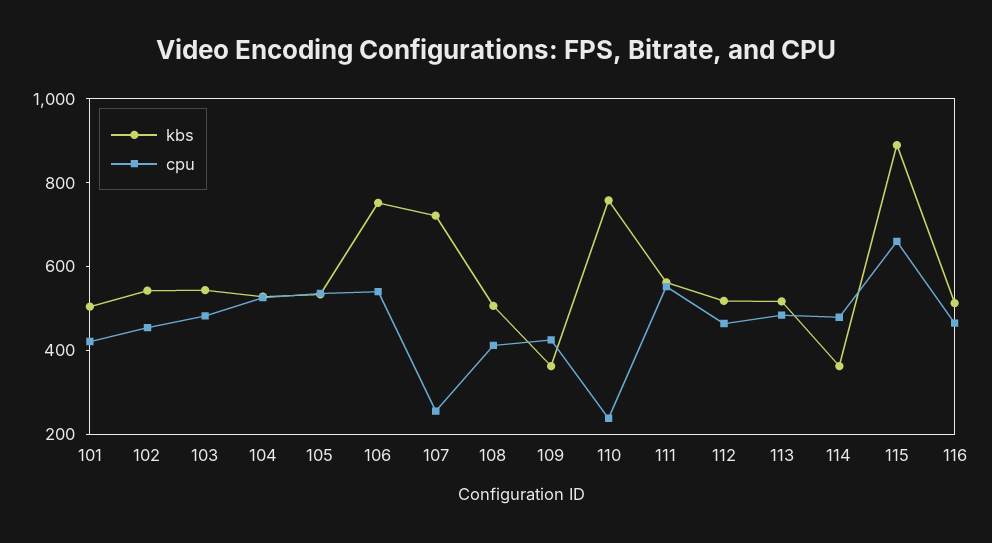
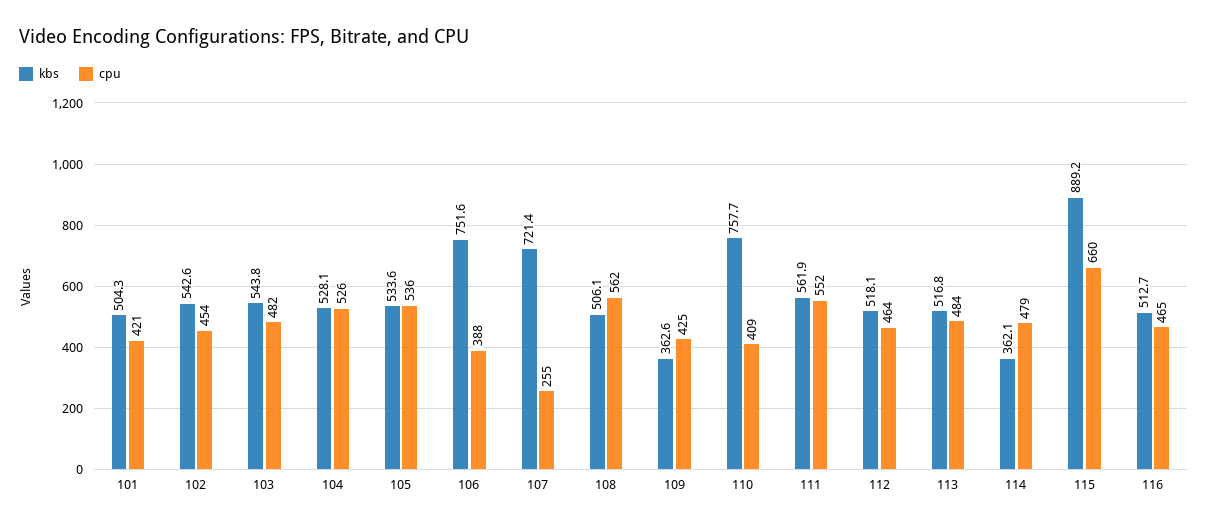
cpu, 106: 550 -> 388
cpu, 108: 400 -> 562
cpu, 110: 250 -> 409

